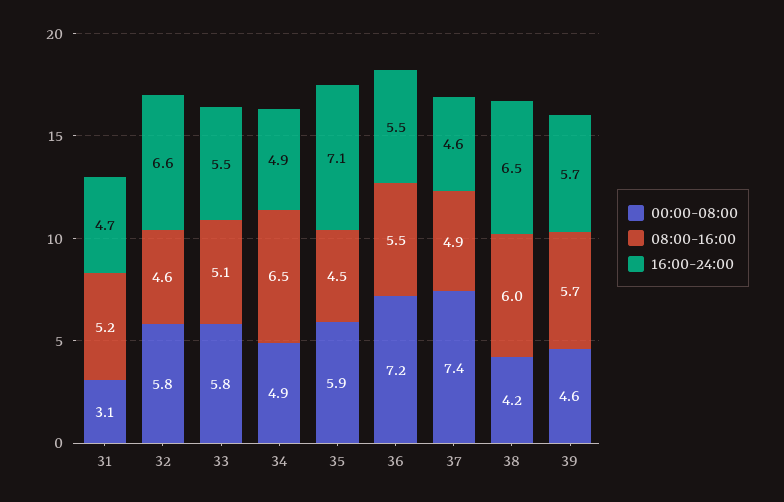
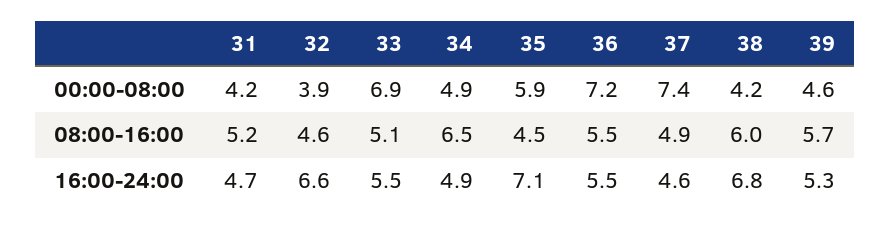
00:00-08:00, 31: 3.1 -> 4.2
00:00-08:00, 32: 5.8 -> 3.9
00:00-08:00, 33: 5.8 -> 6.9
16:00-24:00, 38: 6.5 -> 6.8
16:00-24:00, 39: 5.7 -> 5.3

